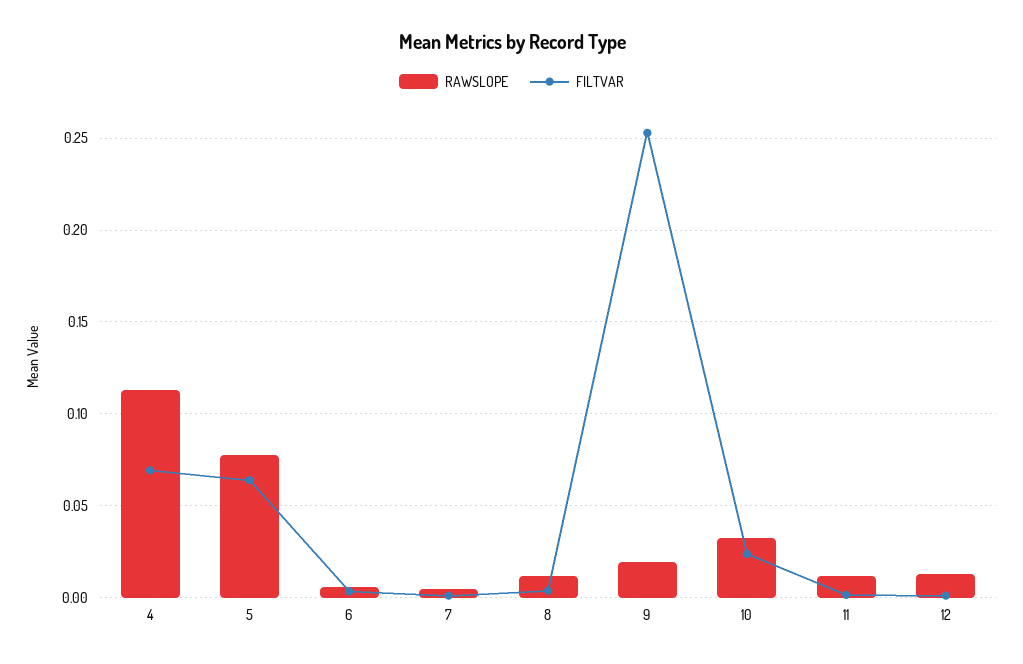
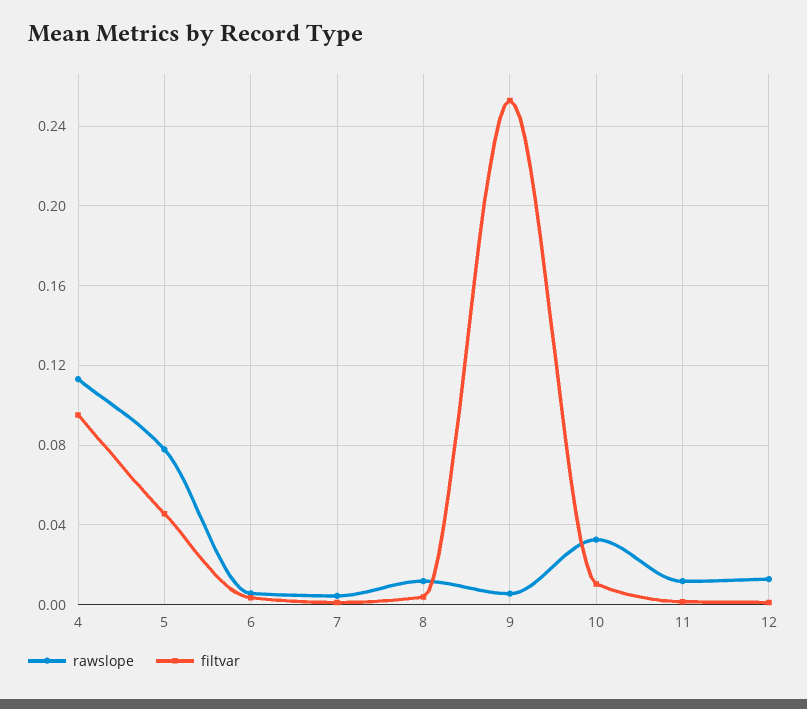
FILTVAR, 4: 0.07 -> 0.095
FILTVAR, 5: 0.065 -> 0.045
RAWSLOPE, 9: 0.02 -> 0.005
FILTVAR, 10: 0.025 -> 0.01

